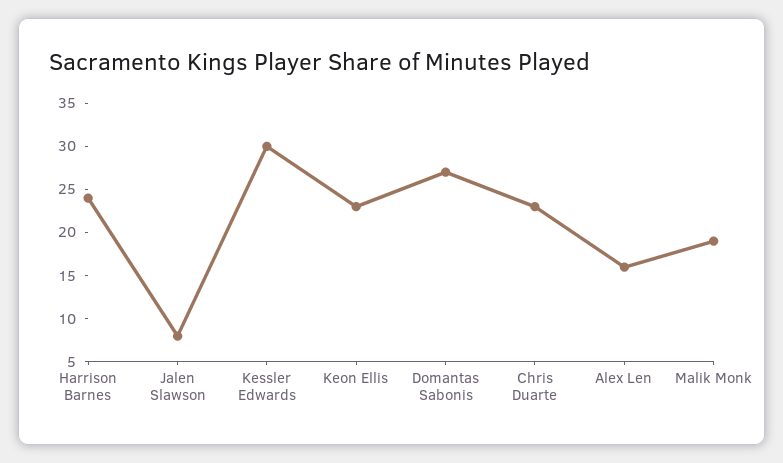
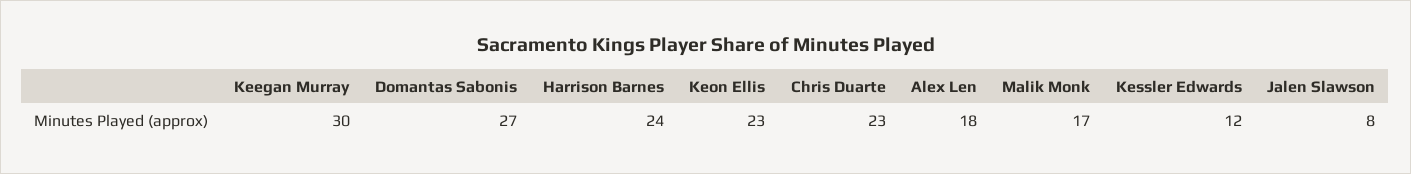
Kessler Edwards: 30 -> 12
Alex Len: 16 -> 18
Malik Monk: 19 -> 17
Keegan Murray: none -> 30

